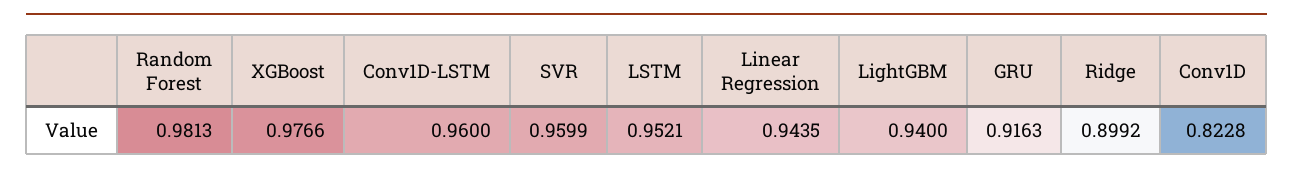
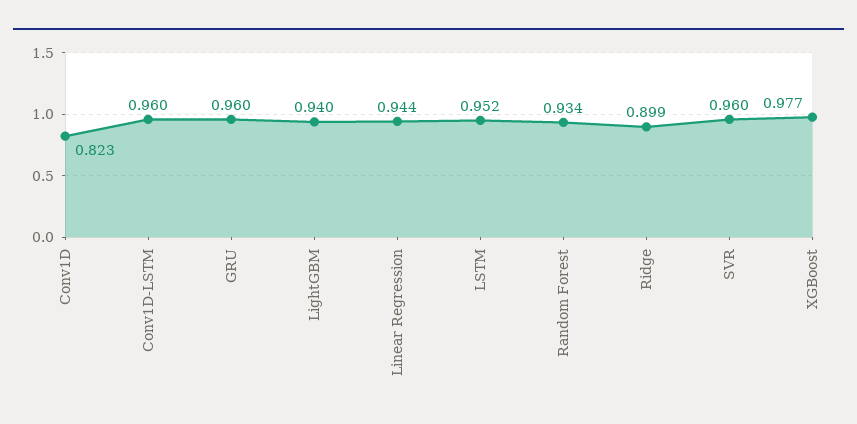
Random Forest: 0.9813 -> 0.934
GRU: 0.9163 -> 0.96

